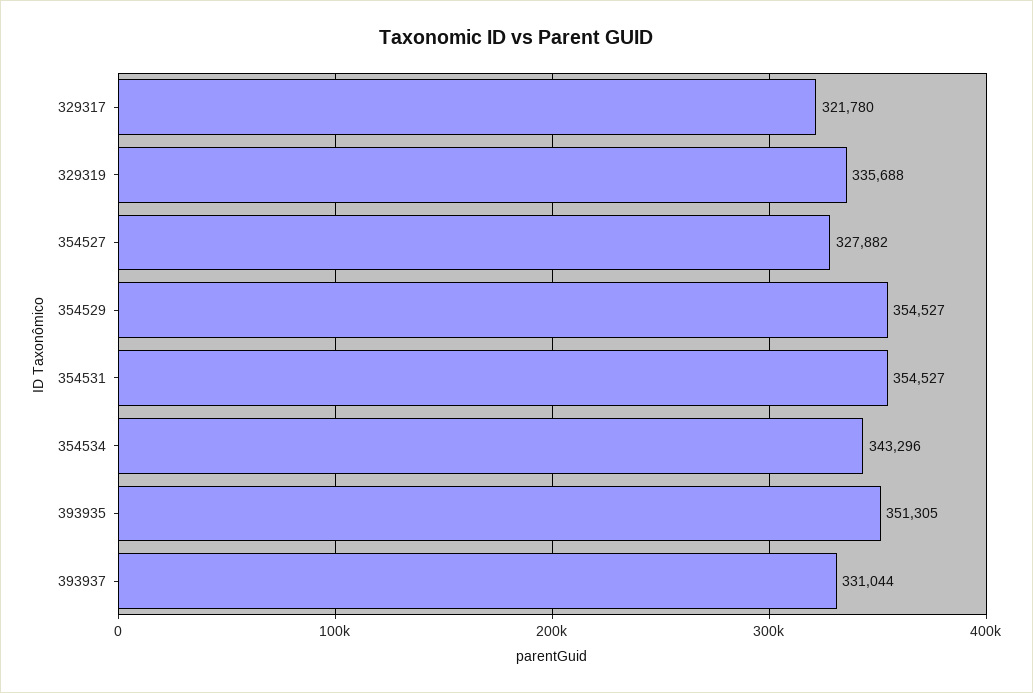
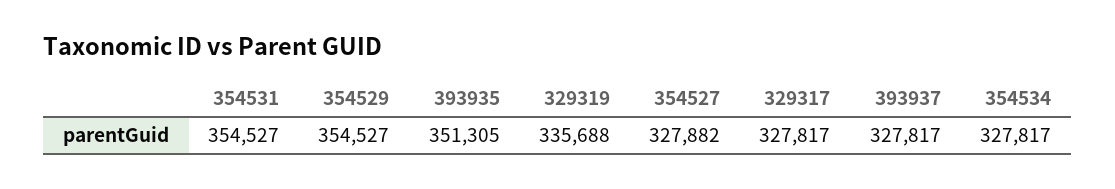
329317: 321780 -> 327817
354534: 343296 -> 327817
393937: 331044 -> 327817

